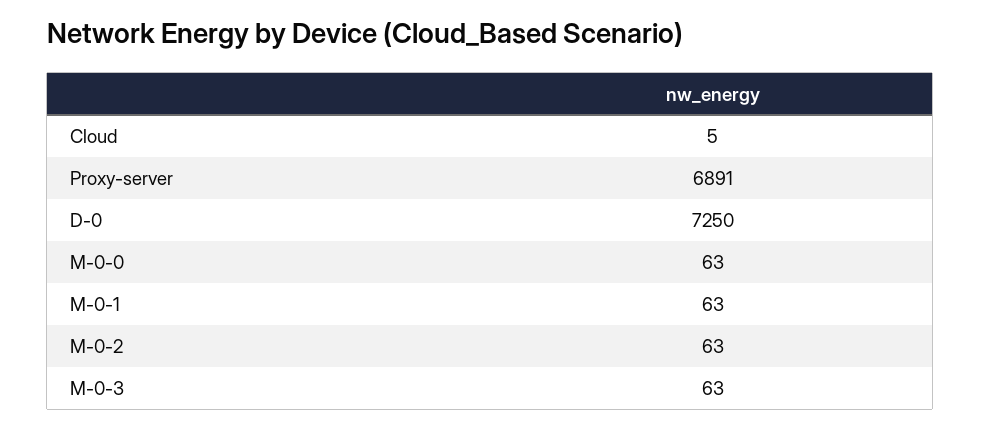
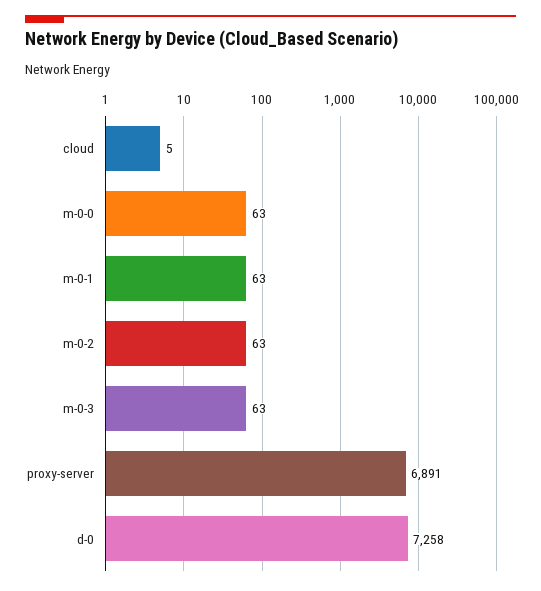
D-0: 7250 -> 7258

